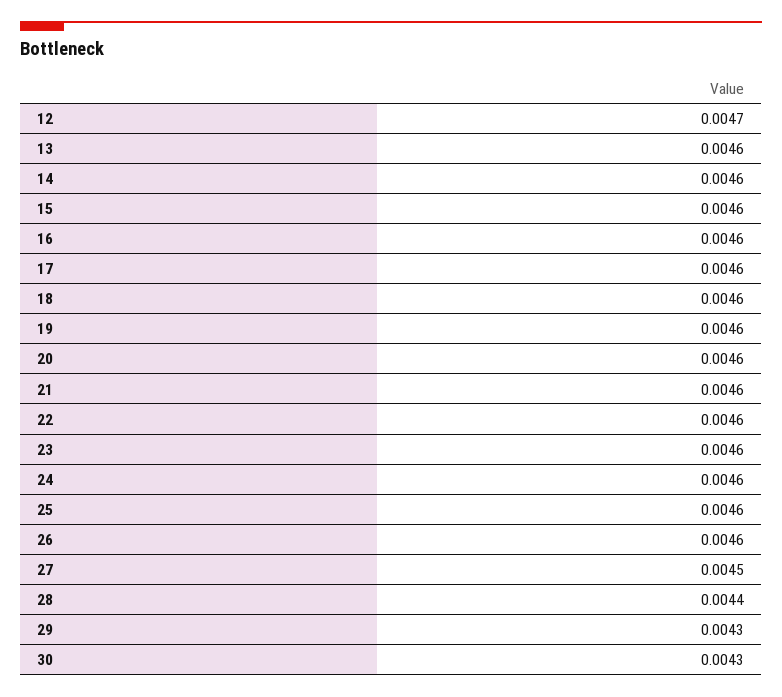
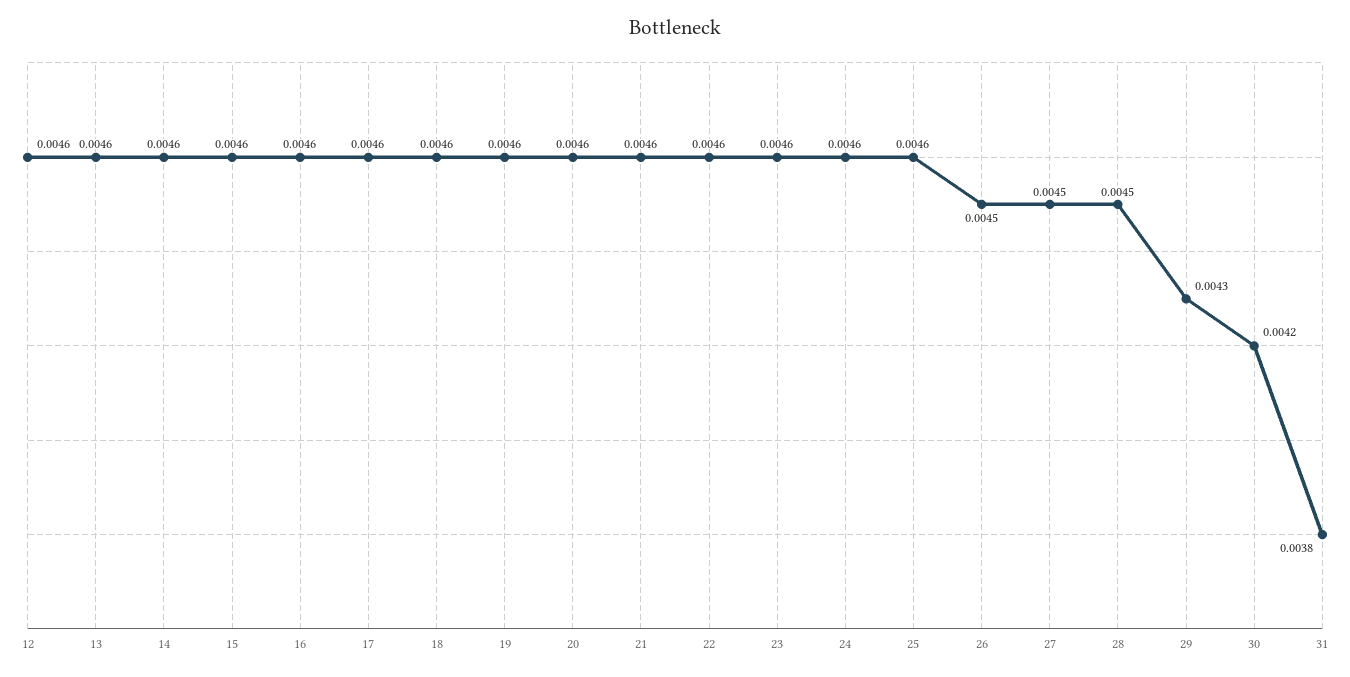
12: 0.0047 -> 0.0046
26: 0.0046 -> 0.0045
28: 0.0044 -> 0.0045
30: 0.0043 -> 0.0042
31: none -> 0.0038

